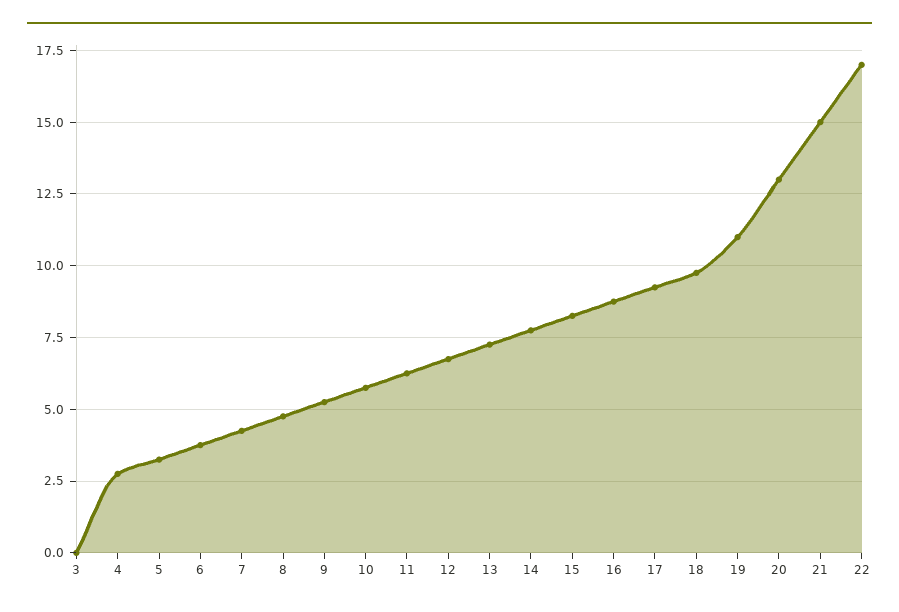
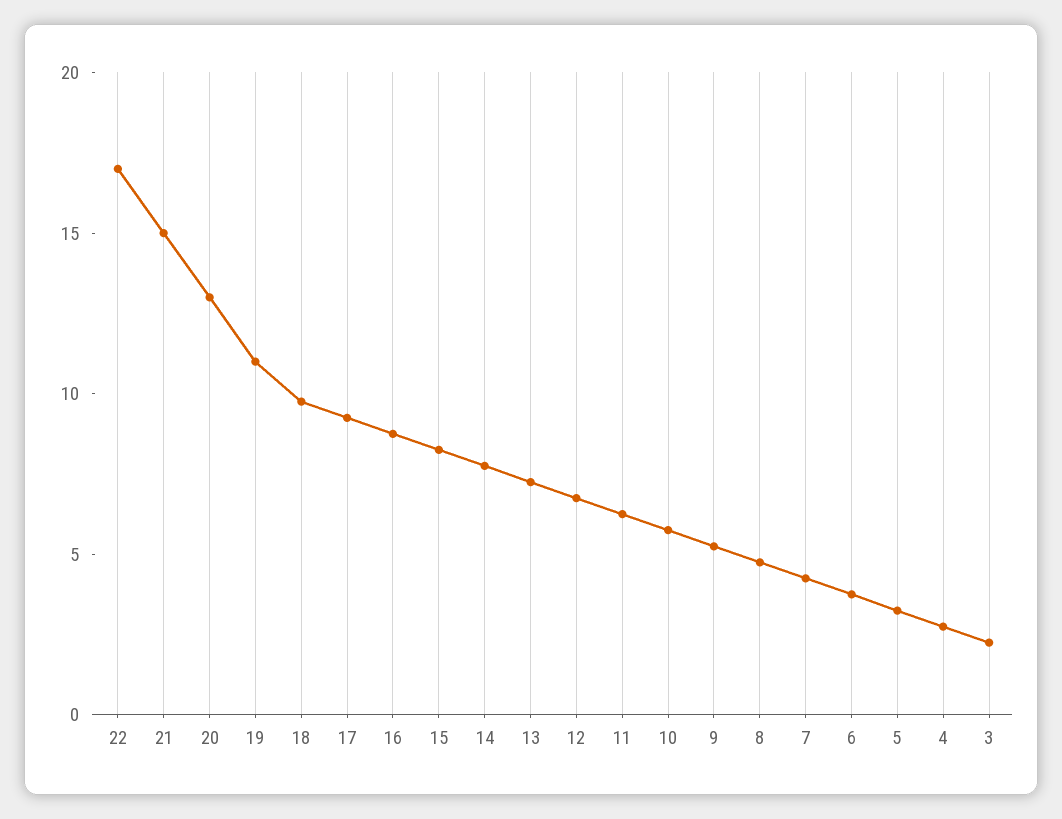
3: 0 -> 2

